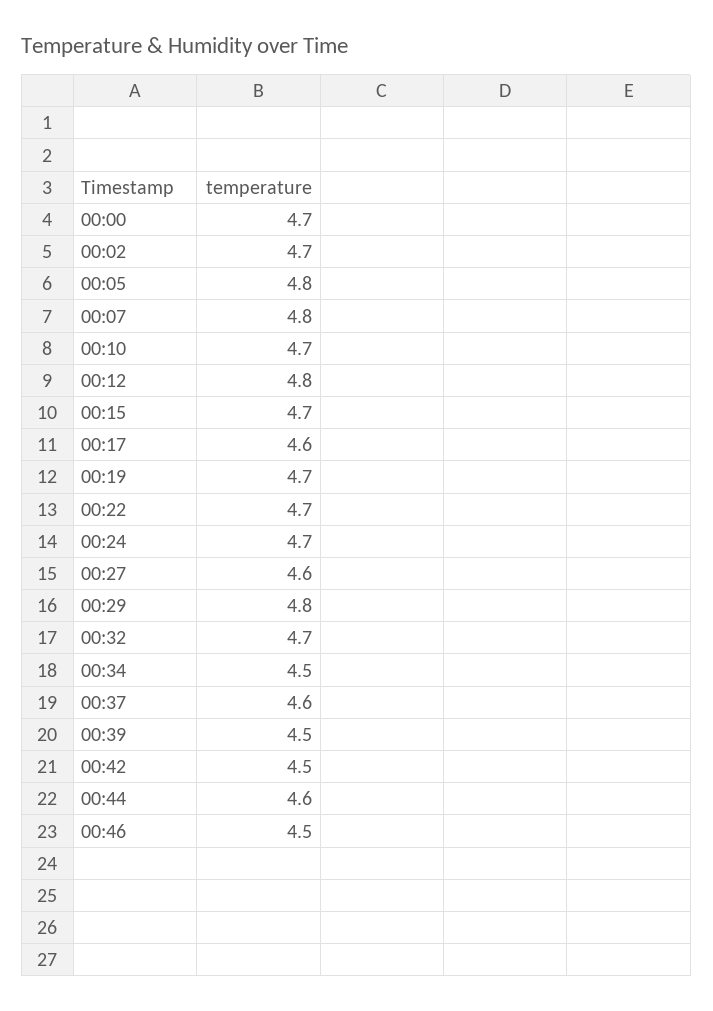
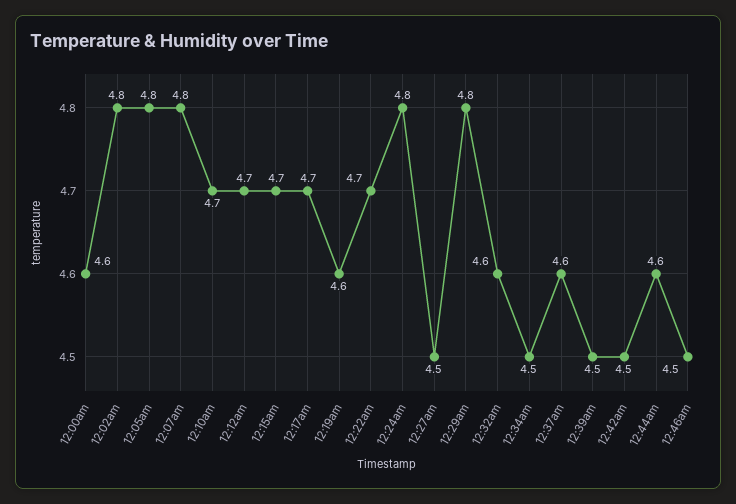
00:00: 4.7 -> 4.6
00:02: 4.7 -> 4.8
00:12: 4.8 -> 4.7
00:17: 4.6 -> 4.7
00:19: 4.7 -> 4.6
00:24: 4.7 -> 4.8
00:27: 4.6 -> 4.5
00:32: 4.7 -> 4.6

